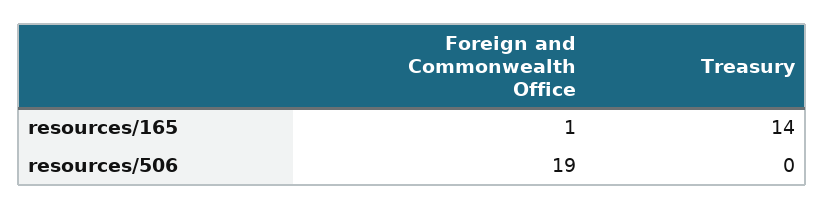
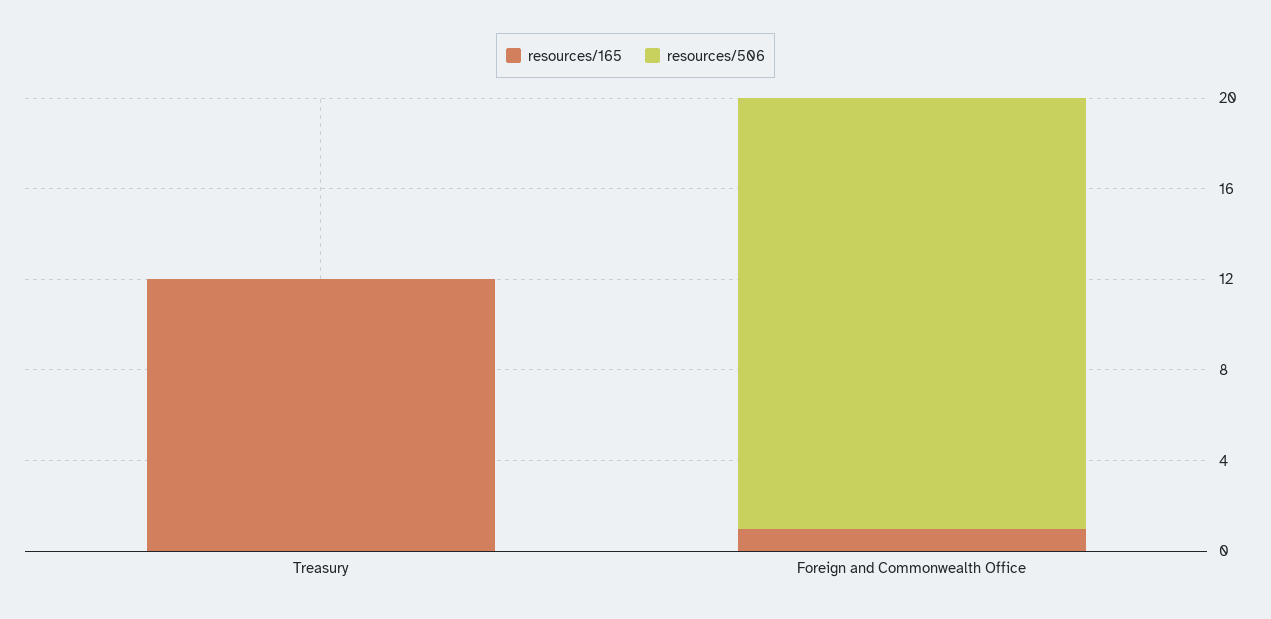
resources/165, Treasury: 14 -> 12

